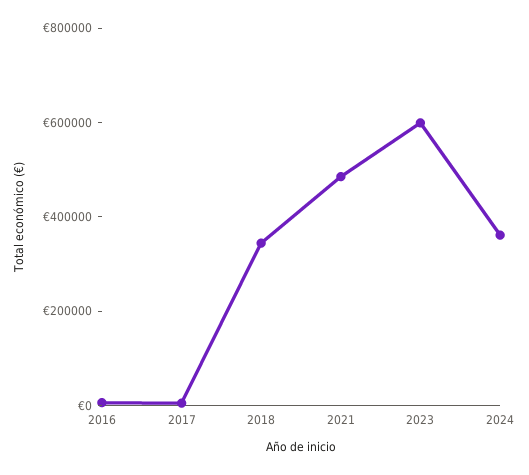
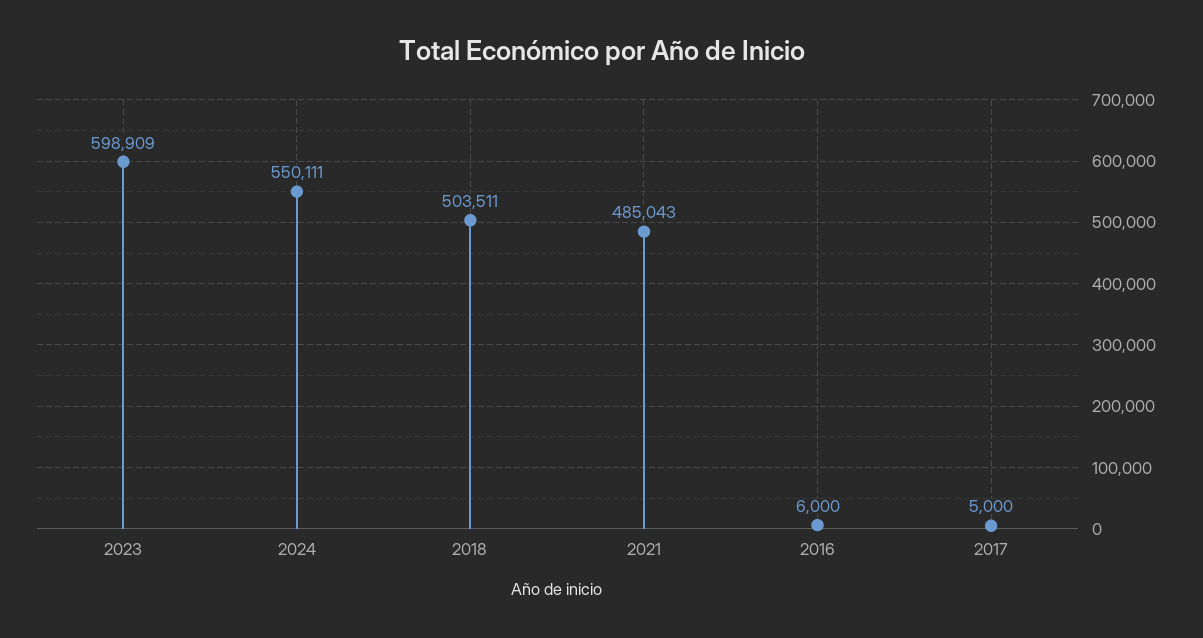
2018: 350000 -> 503511
2024: 350000 -> 550111

